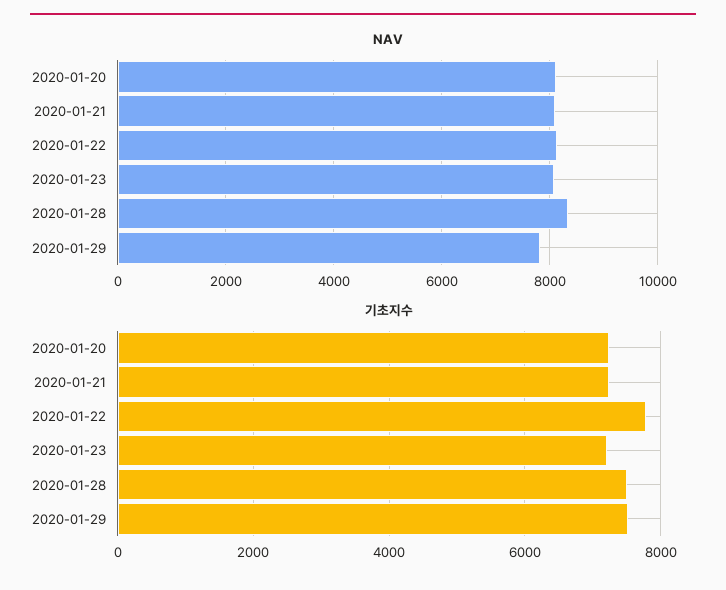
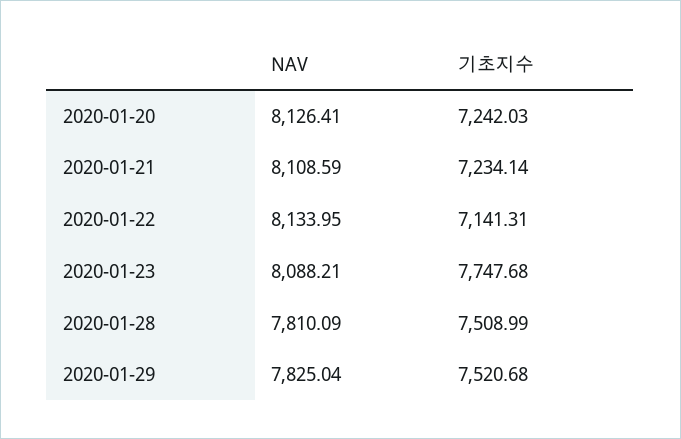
NAV, 2020-01-28: 8400 -> 7810.09
기초지수, 2020-01-22: 7800 -> 7141.31
기초지수, 2020-01-23: 7200 -> 7747.68

